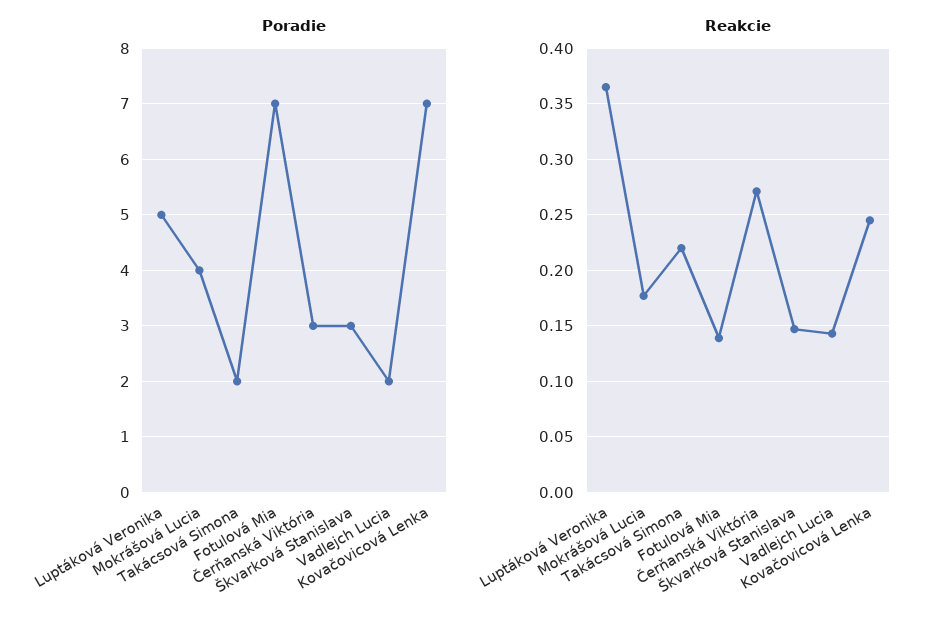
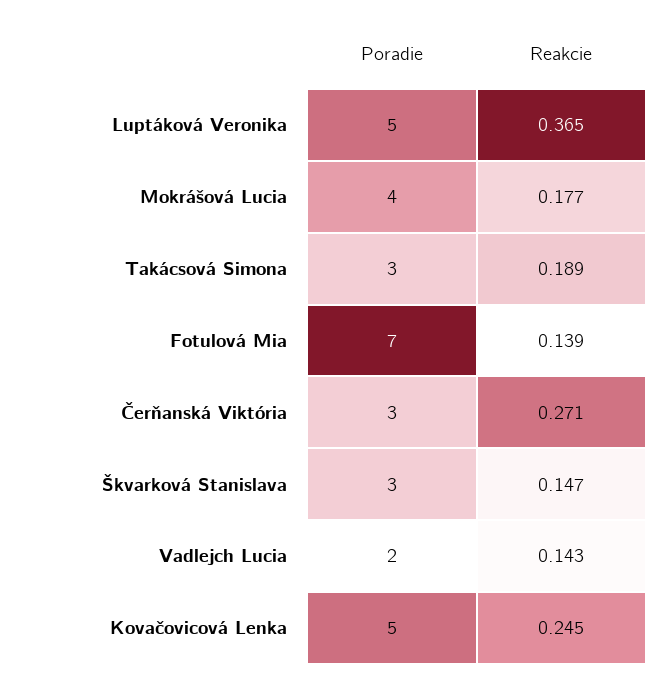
Poradie, Takácsová Simona: 2 -> 3
Poradie, Kovačovicová Lenka: 7 -> 5
Reakcie, Takácsová Simona: 0.22 -> 0.189

